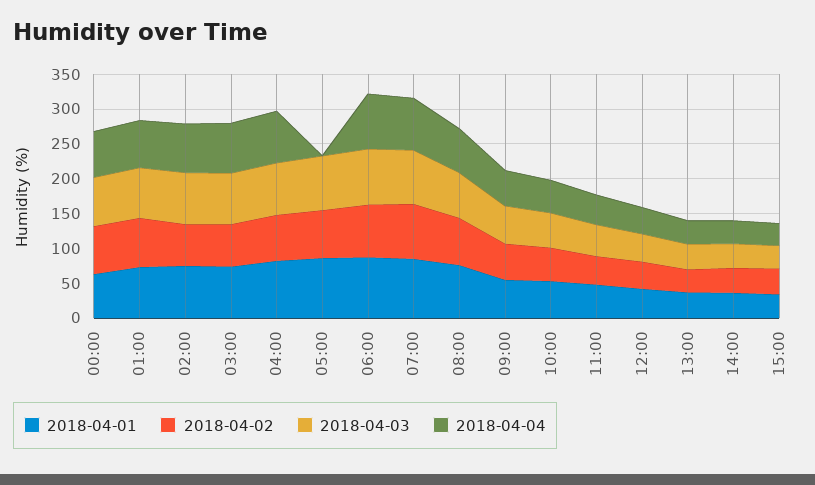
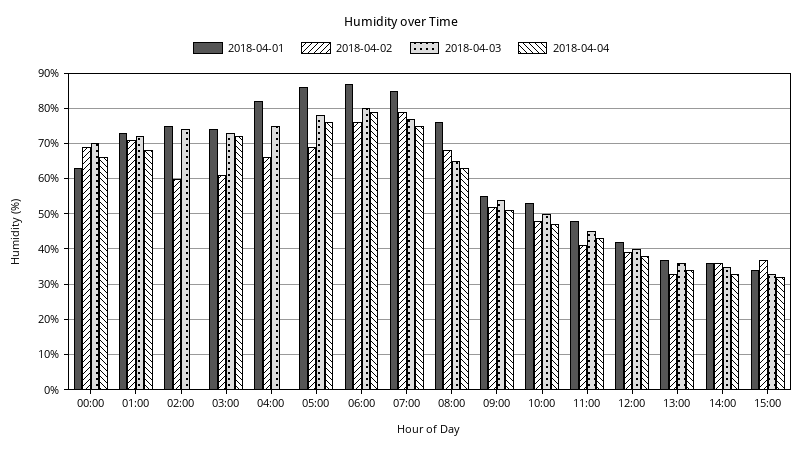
2018-04-04, 02:00: 75 -> 0
2018-04-04, 04:00: 75 -> 0
2018-04-04, 05:00: 0 -> 75

